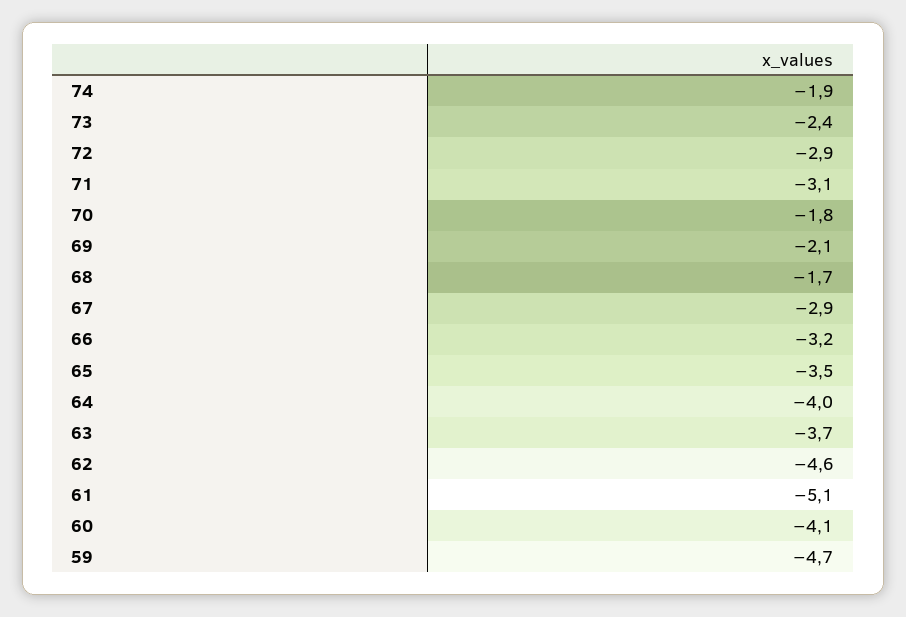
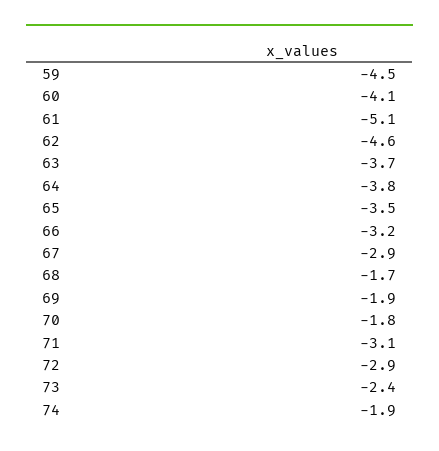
69: -2.1 -> -1.9
64: -4 -> -3.8
59: -4.7 -> -4.5

